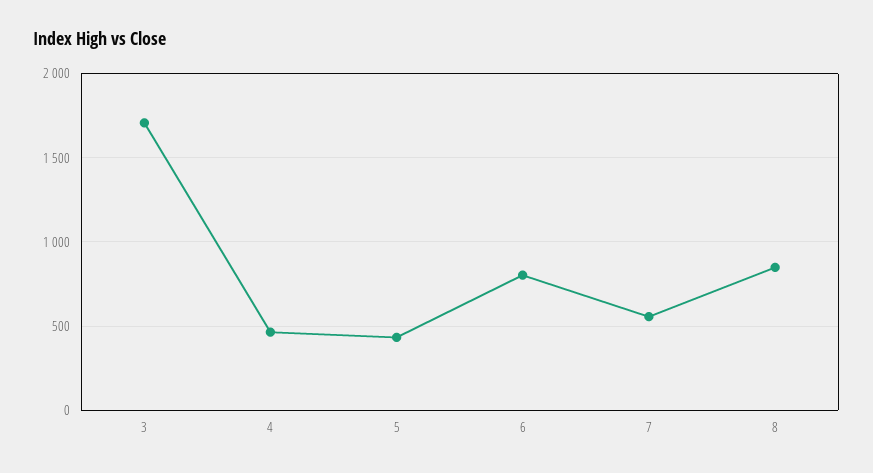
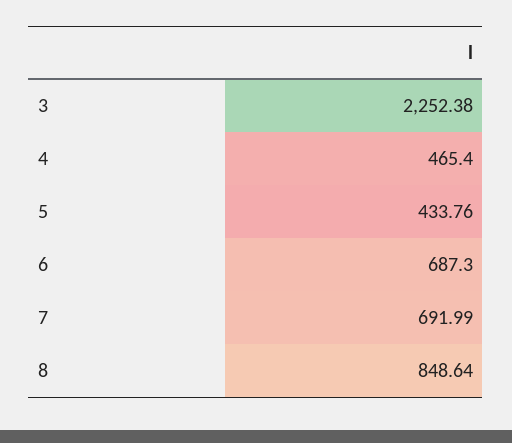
3: 1700 -> 2252.38
6: 800 -> 687.3
7: 550 -> 691.99

